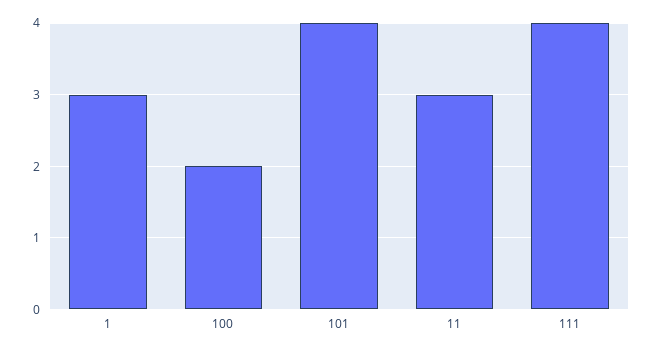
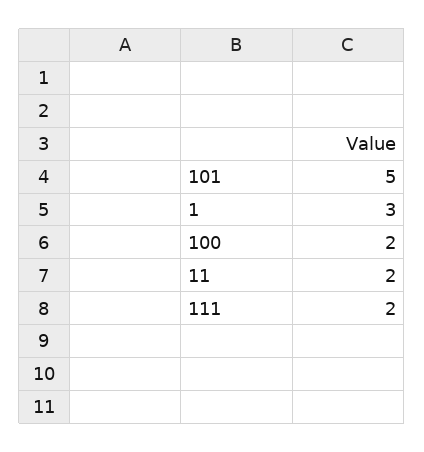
101: 4 -> 5
11: 3 -> 2
111: 4 -> 2

